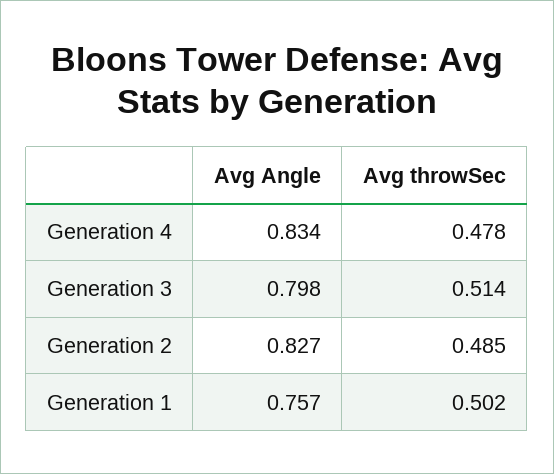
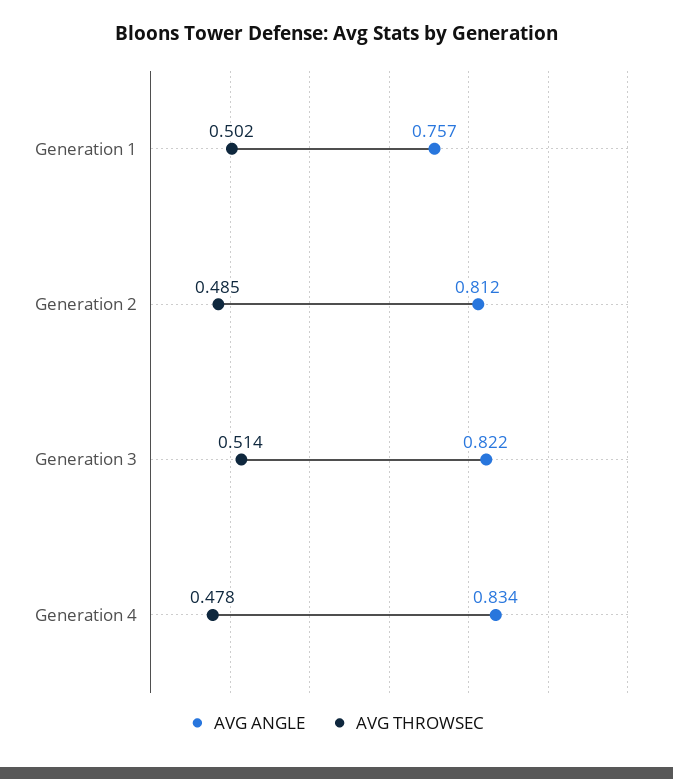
Avg Angle, Generation 3: 0.798 -> 0.822
Avg Angle, Generation 2: 0.827 -> 0.812

